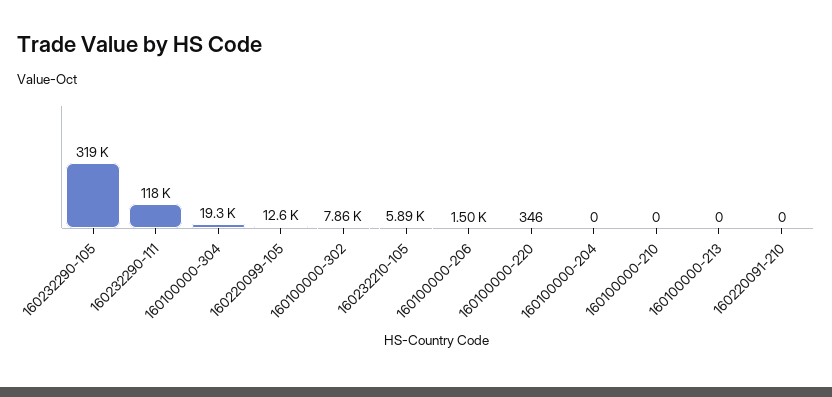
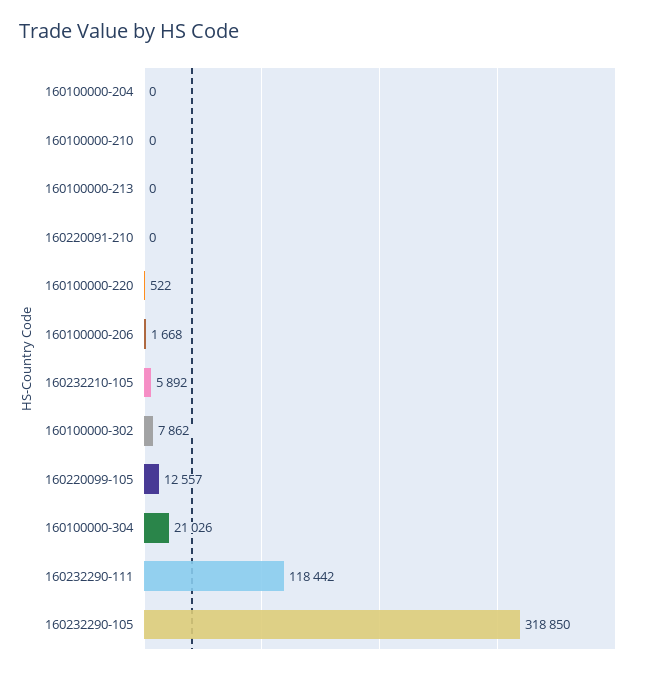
160100000-304: 19300 -> 21026
160100000-206: 1500 -> 1668
160100000-220: 346 -> 522

